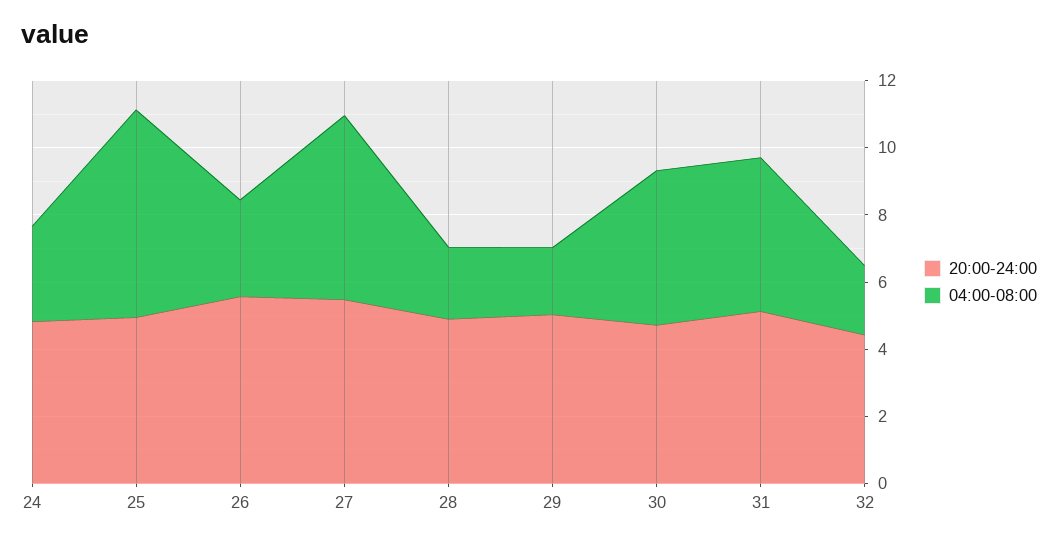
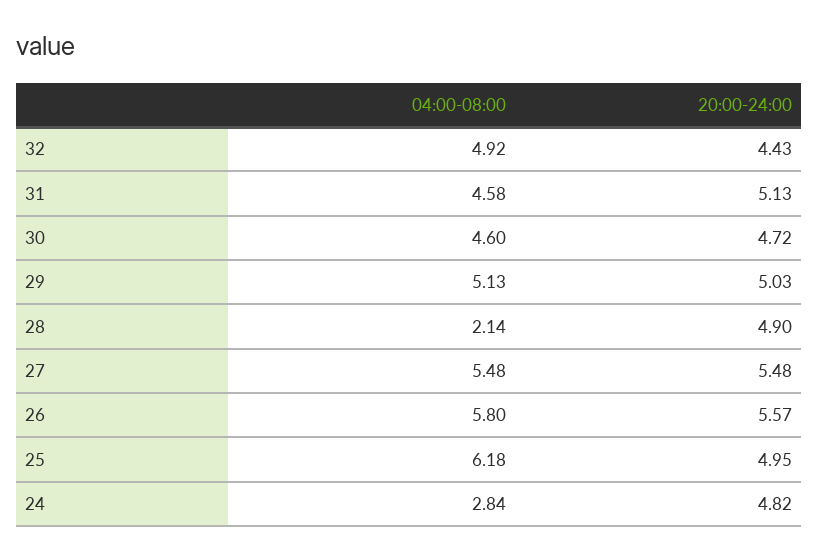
04:00-08:00, 26: 3 -> 5.8
04:00-08:00, 29: 2 -> 5.13
04:00-08:00, 32: 2 -> 4.92

